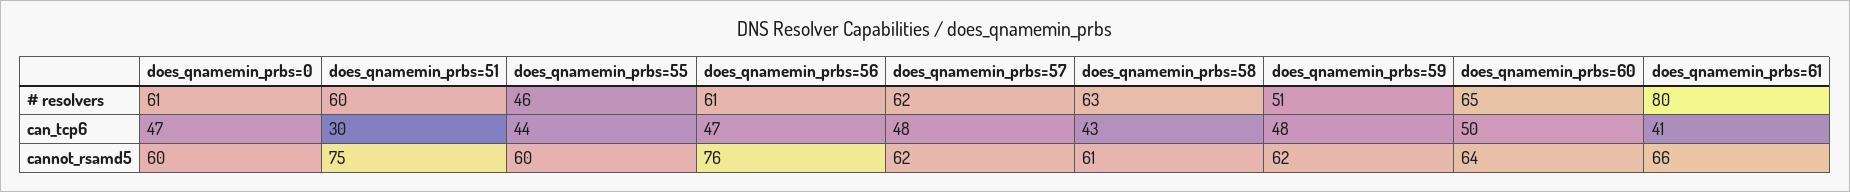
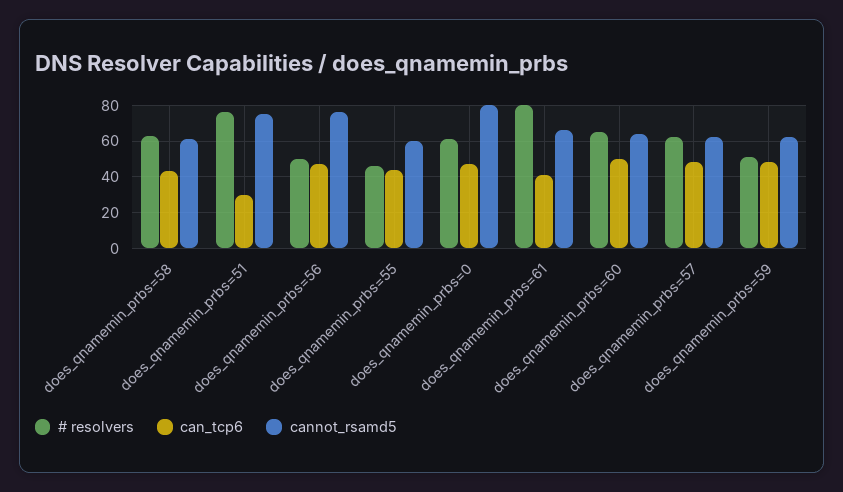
# resolvers, does_qnamemin_prbs=51: 60 -> 75
# resolvers, does_qnamemin_prbs=56: 61 -> 50
cannot_rsamd5, does_qnamemin_prbs=0: 60 -> 80

